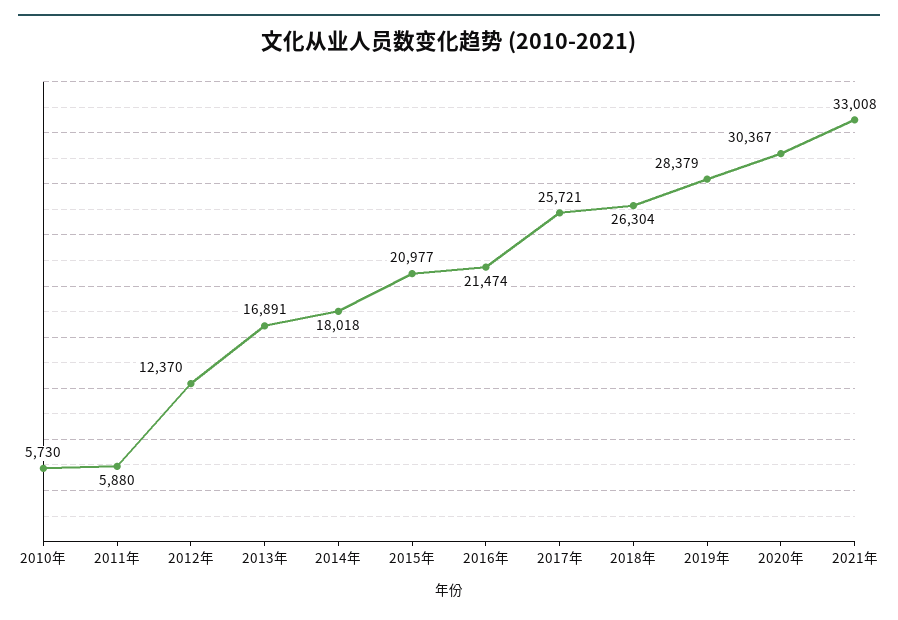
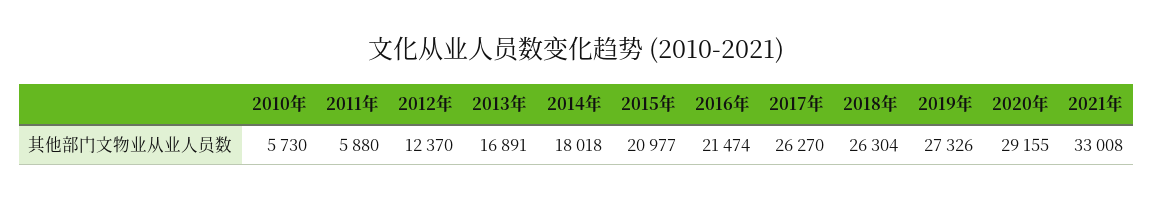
2017年: 25721 -> 26270
2019年: 28379 -> 27326
2020年: 30367 -> 29155

